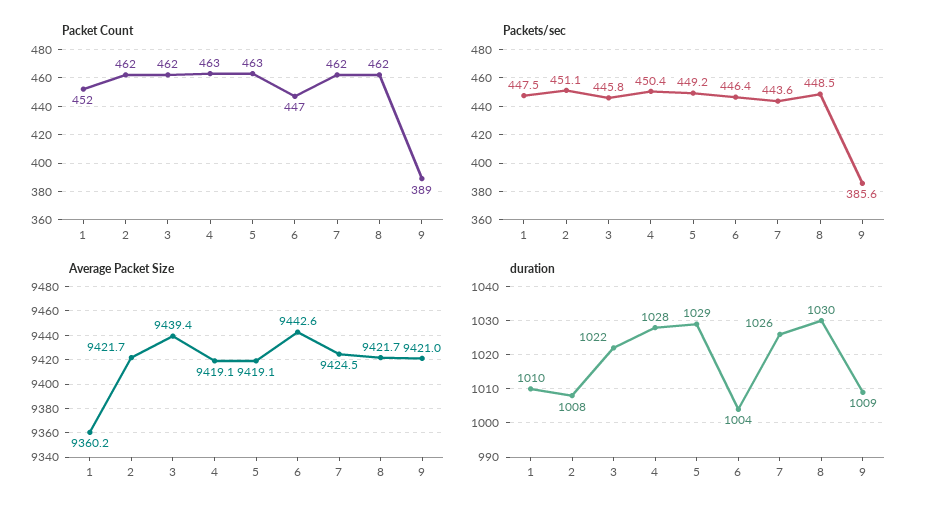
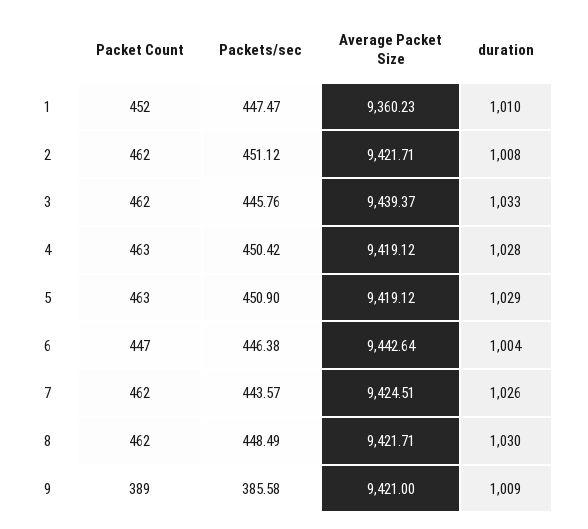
Packets/sec, 5: 449.2 -> 450.9
duration, 3: 1022 -> 1033

